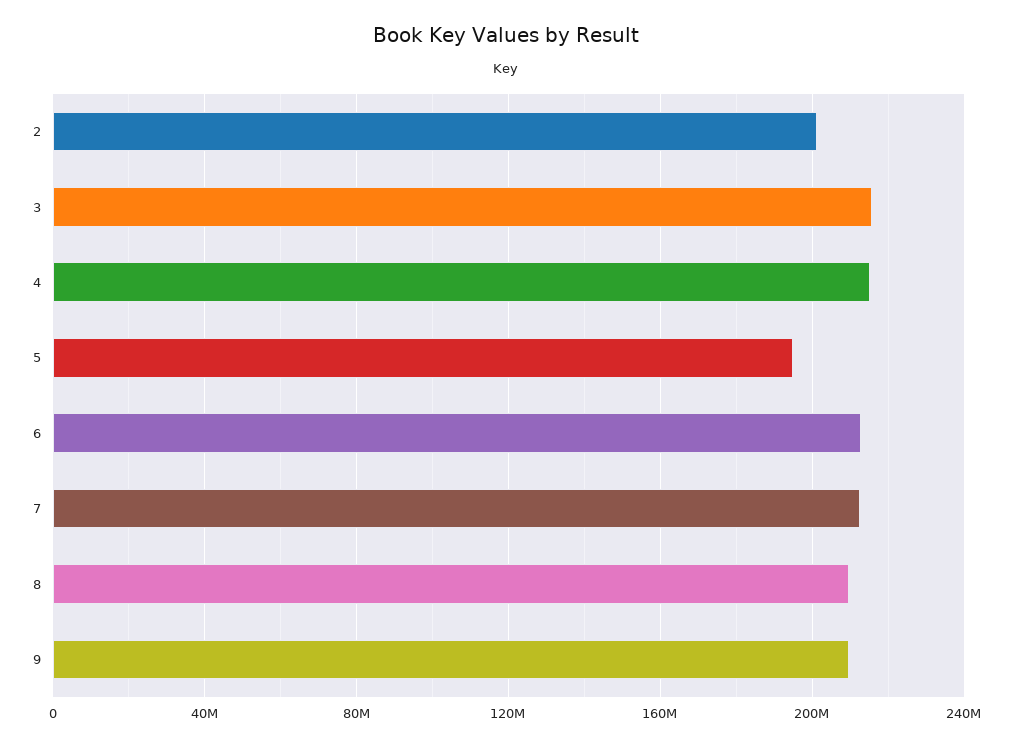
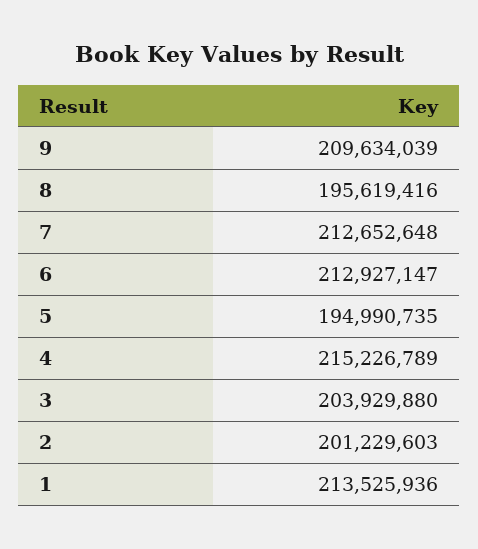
3: 215000000 -> 203929880
8: 210000000 -> 195619416
1: none -> 213525936

